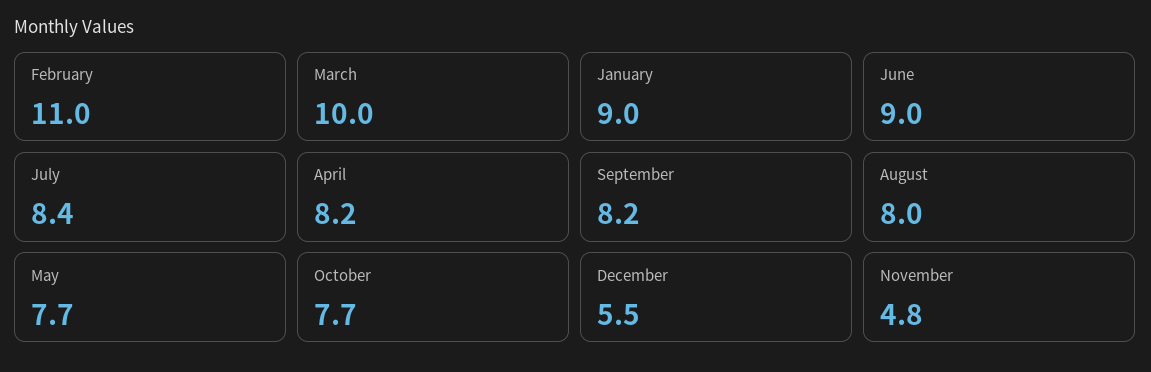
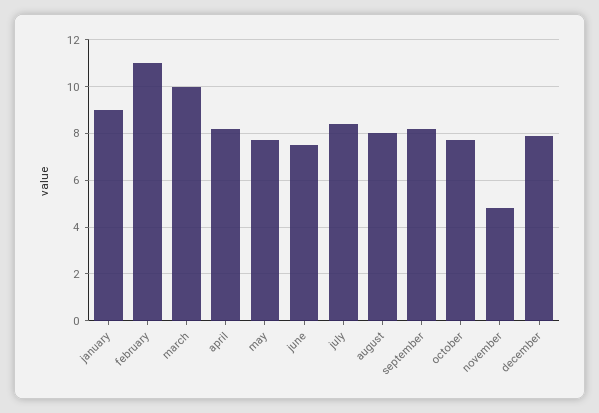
June: 9 -> 7.5
December: 5.5 -> 8

